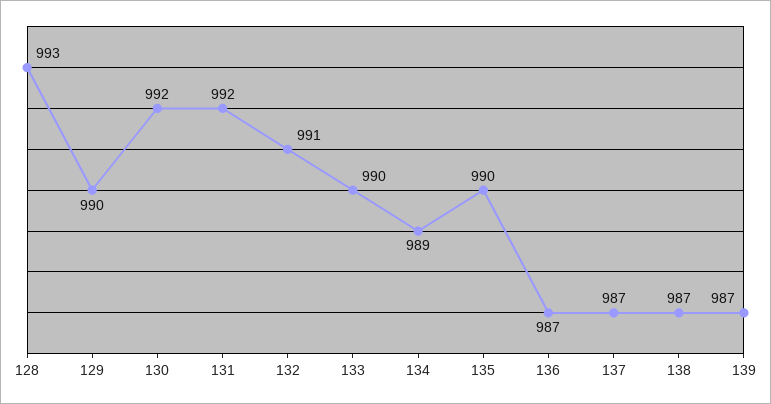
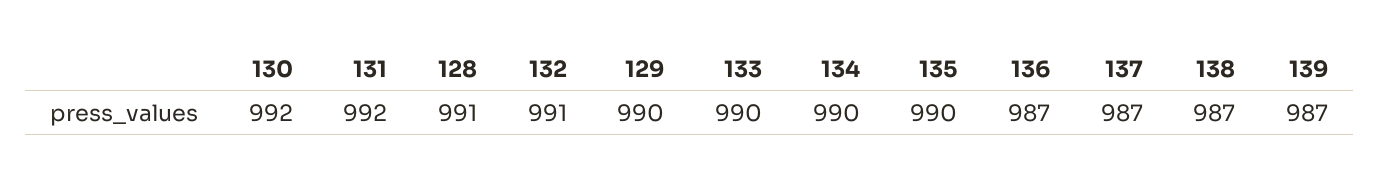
128: 993 -> 991
134: 989 -> 990

